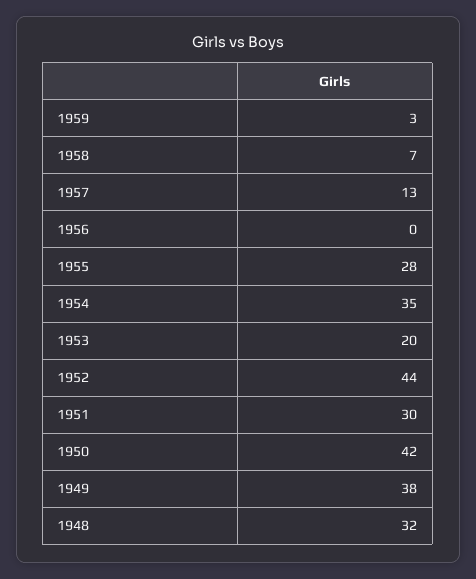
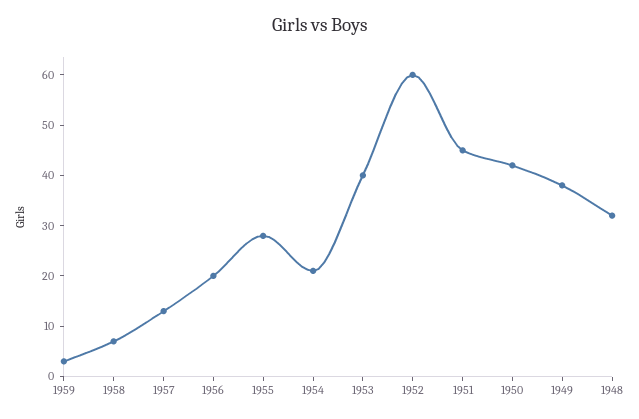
1956: 0 -> 20
1954: 35 -> 20
1953: 20 -> 40
1952: 44 -> 60
1951: 30 -> 45

